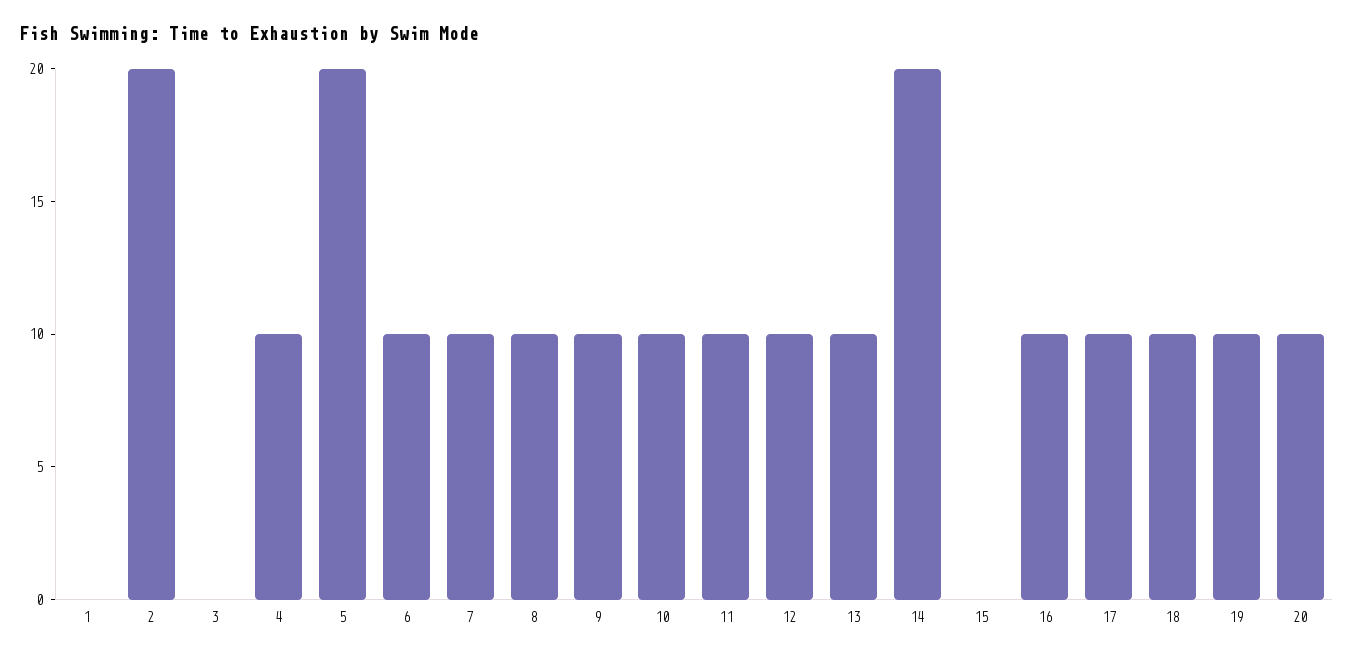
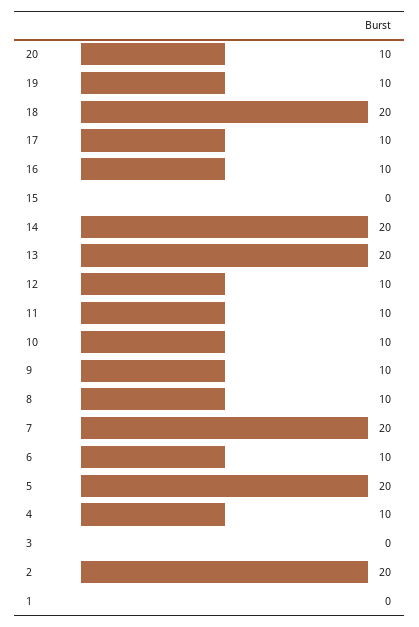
7: 10 -> 20
13: 10 -> 20
18: 10 -> 20

